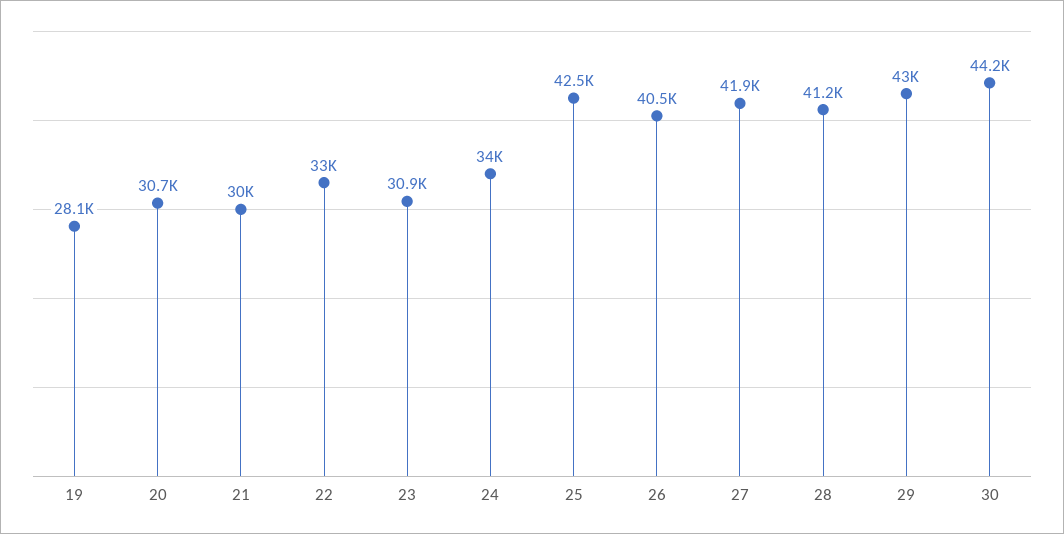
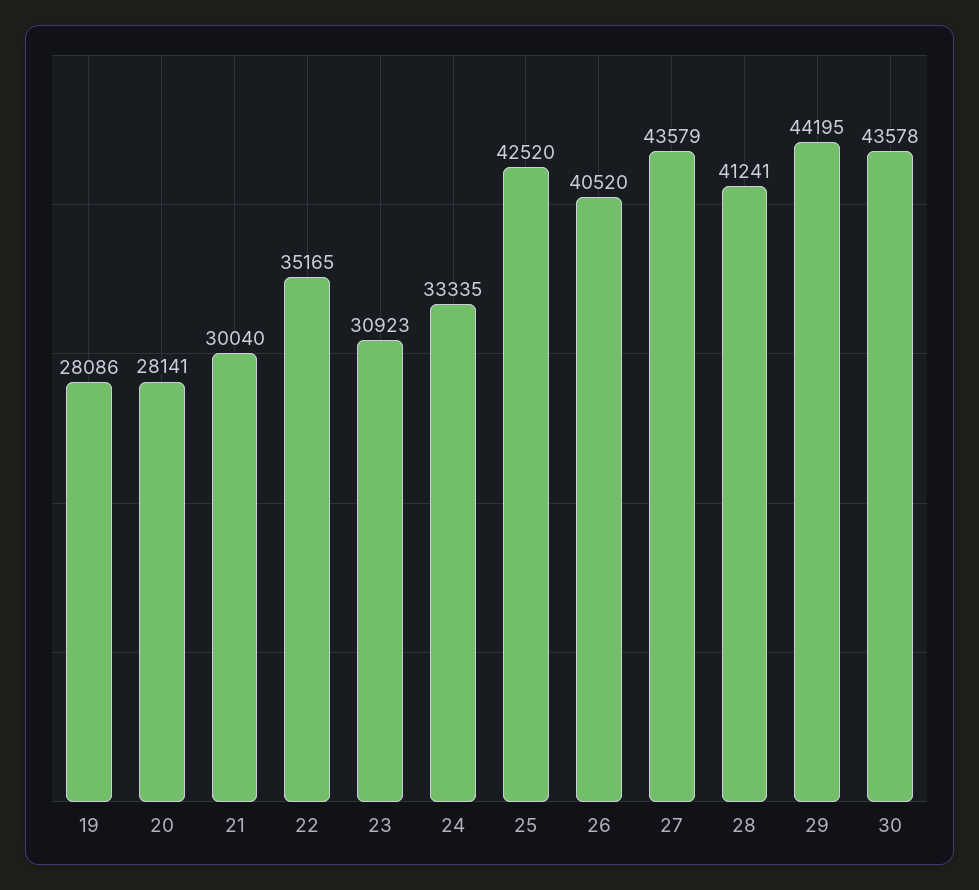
20: 30700 -> 28141
22: 33000 -> 35165
24: 34000 -> 33335
27: 41900 -> 43579
29: 43000 -> 44195
30: 44200 -> 43578

